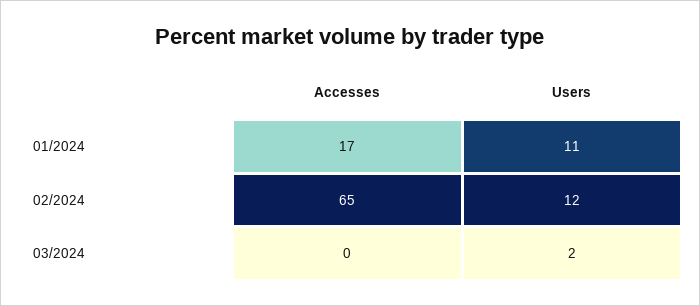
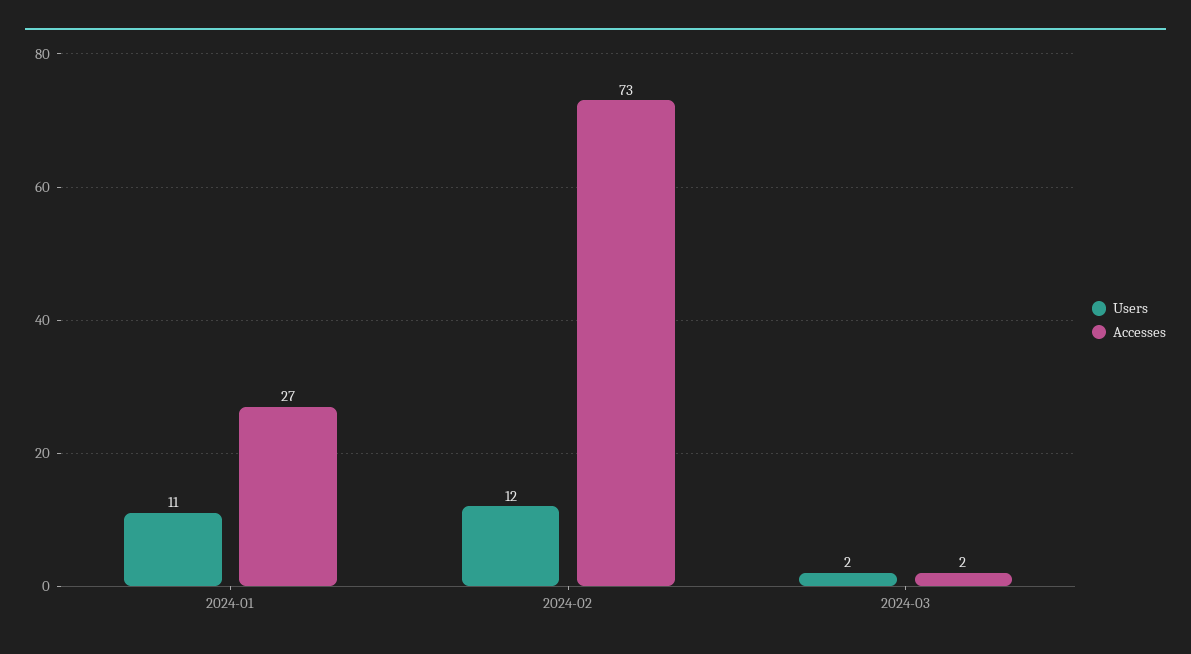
Accesses, 01/2024: 17 -> 27
Accesses, 02/2024: 65 -> 73
Accesses, 03/2024: 0 -> 2

